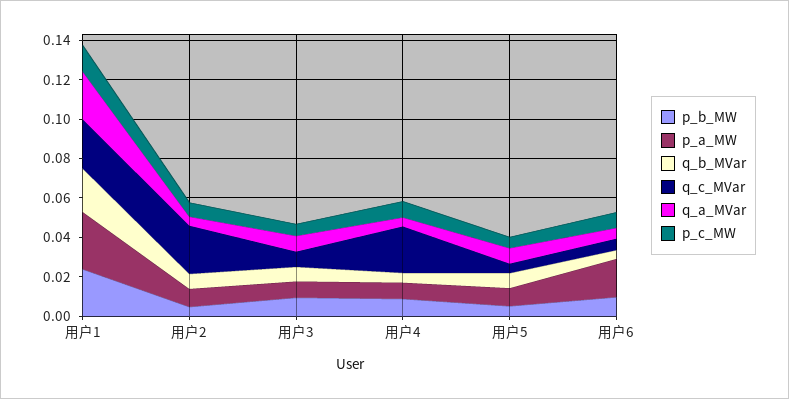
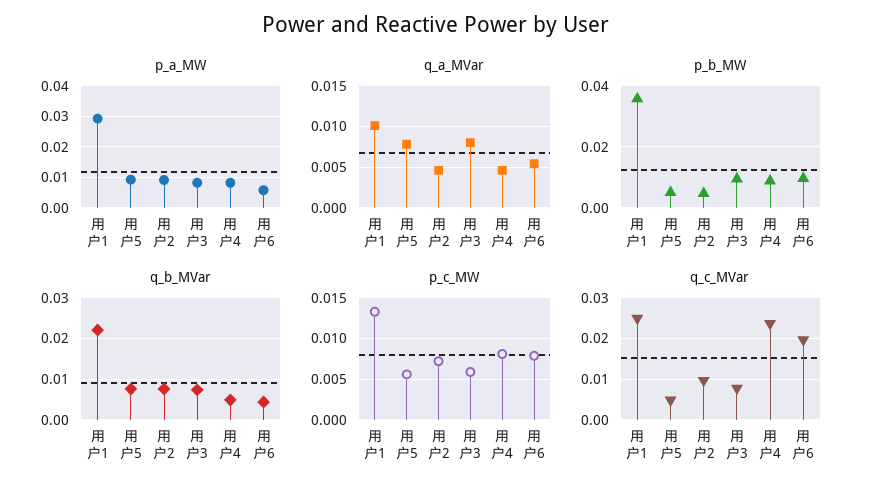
p_b_MW, 用户1: 0.025 -> 0.036
q_a_MVar, 用户1: 0.025 -> 0.01
q_c_MVar, 用户2: 0.025 -> 0.01
p_a_MW, 用户6: 0.02 -> 0.006
q_c_MVar, 用户6: 0.005 -> 0.02

